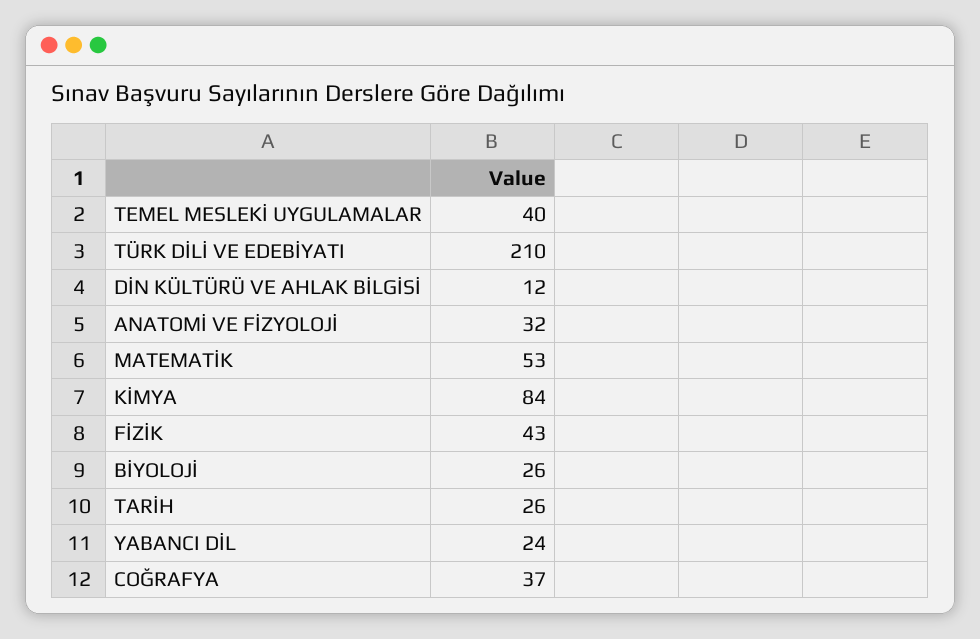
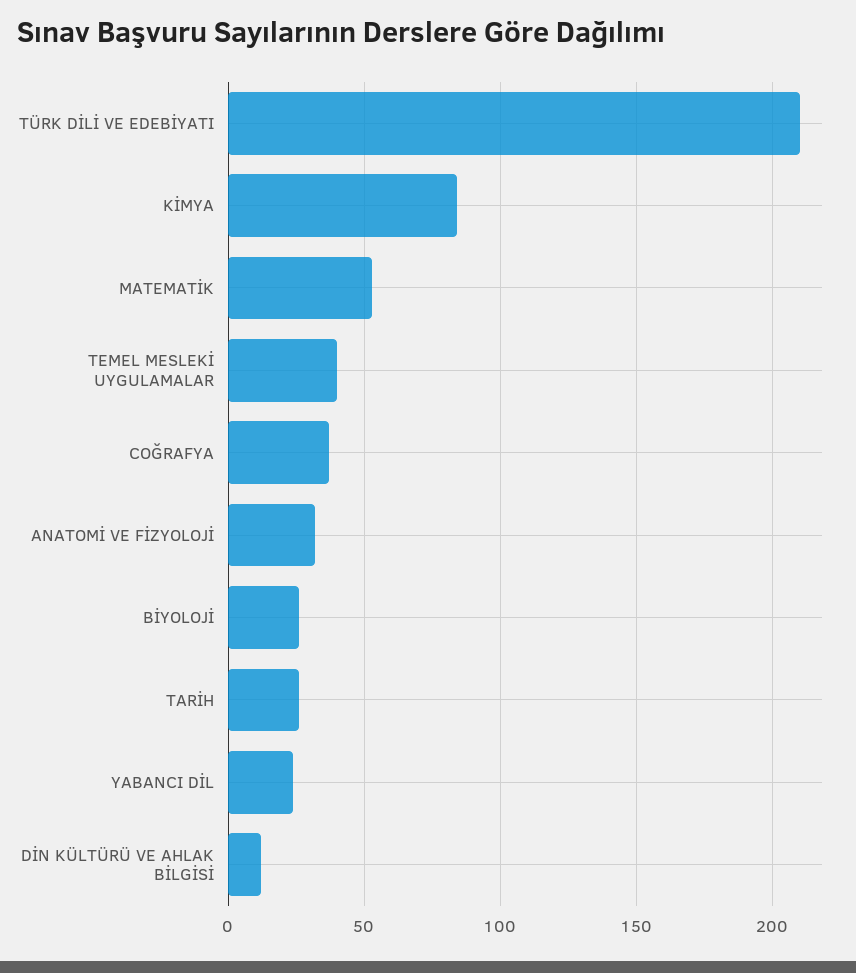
FİZİK: 43 -> none

